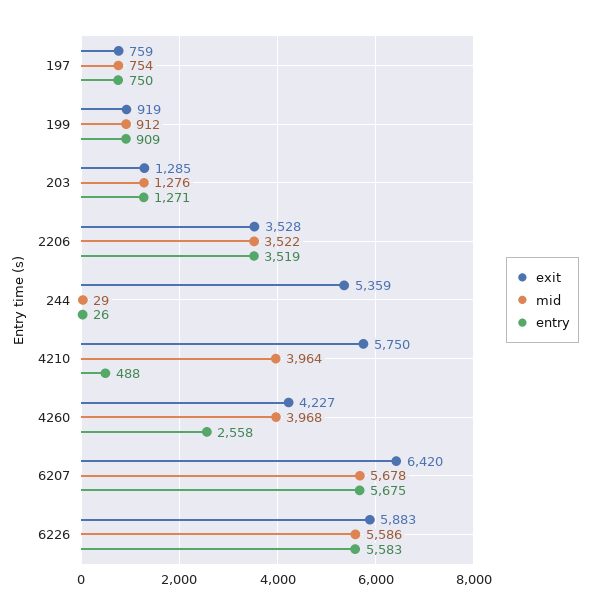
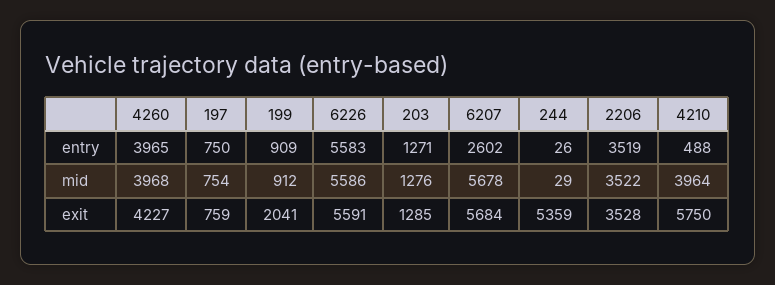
exit, 199: 919 -> 2041
entry, 4260: 2558 -> 3965
exit, 6207: 6420 -> 5684
entry, 6207: 5675 -> 2602
exit, 6226: 5883 -> 5591

